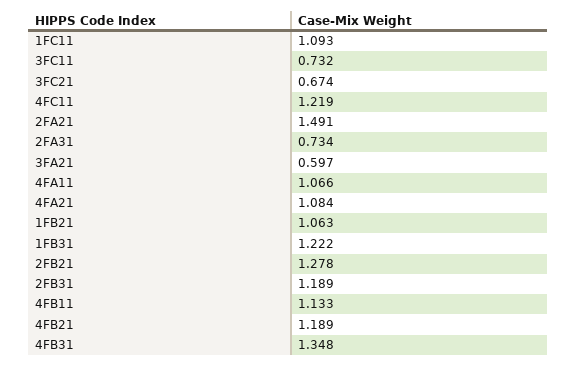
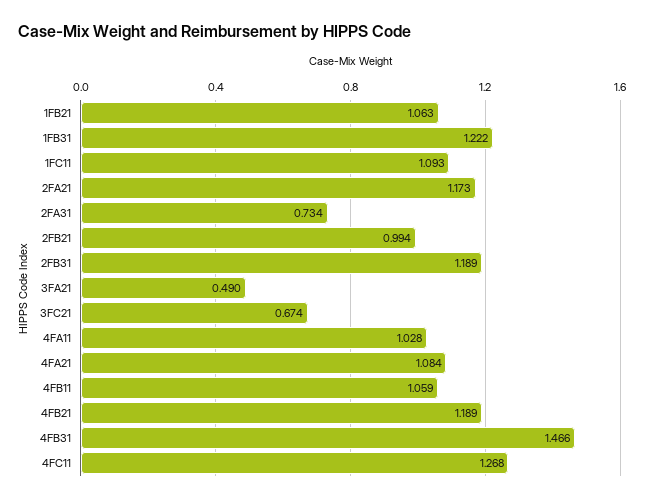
3FC11: 0.732 -> none
4FC11: 1.219 -> 1.268
2FA21: 1.491 -> 1.173
3FA21: 0.597 -> 0.49
4FA11: 1.066 -> 1.028
2FB21: 1.278 -> 0.994
4FB11: 1.133 -> 1.059
4FB31: 1.348 -> 1.466

